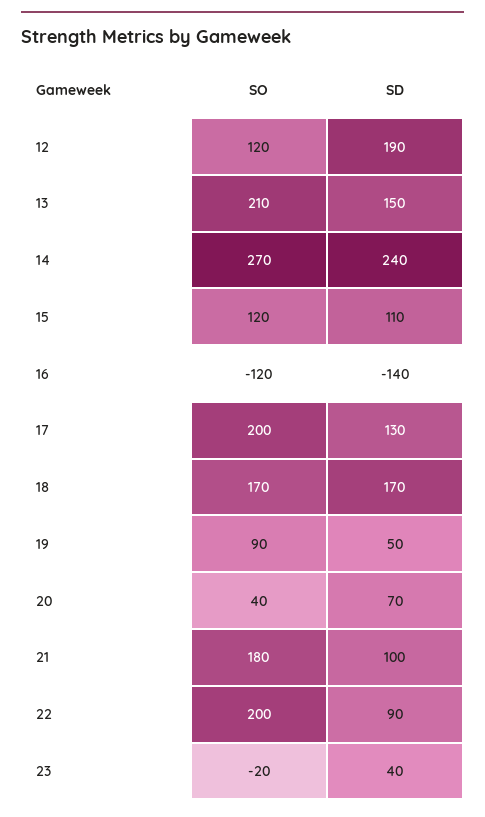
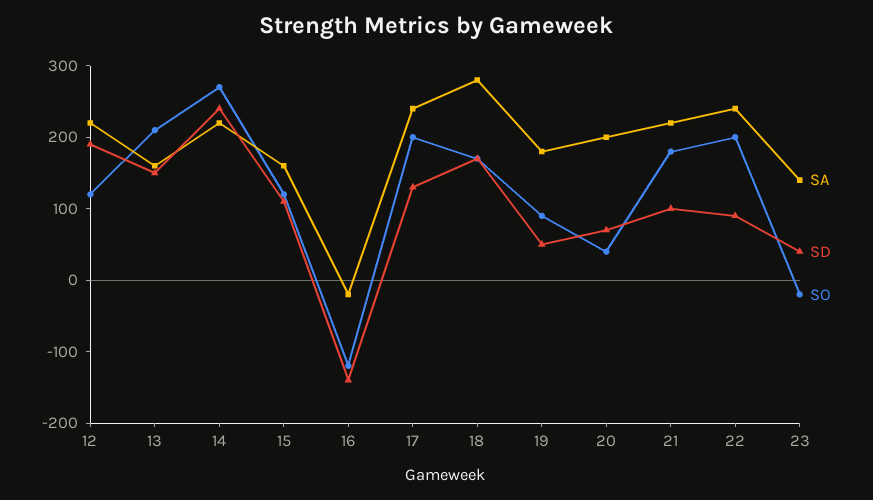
SA, 12: none -> 220
SA, 13: none -> 160
SA, 14: none -> 220
SA, 15: none -> 160
SA, 16: none -> -20
SA, 17: none -> 240
SA, 18: none -> 280
SA, 19: none -> 180
SA, 20: none -> 200
SA, 21: none -> 220
SA, 22: none -> 240
SA, 23: none -> 140

